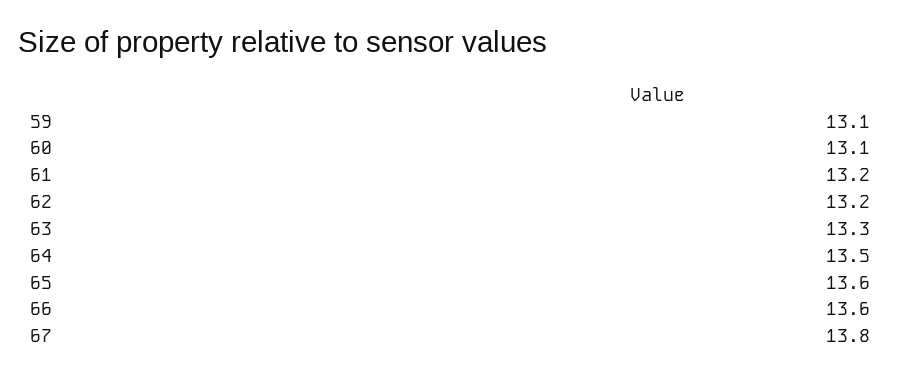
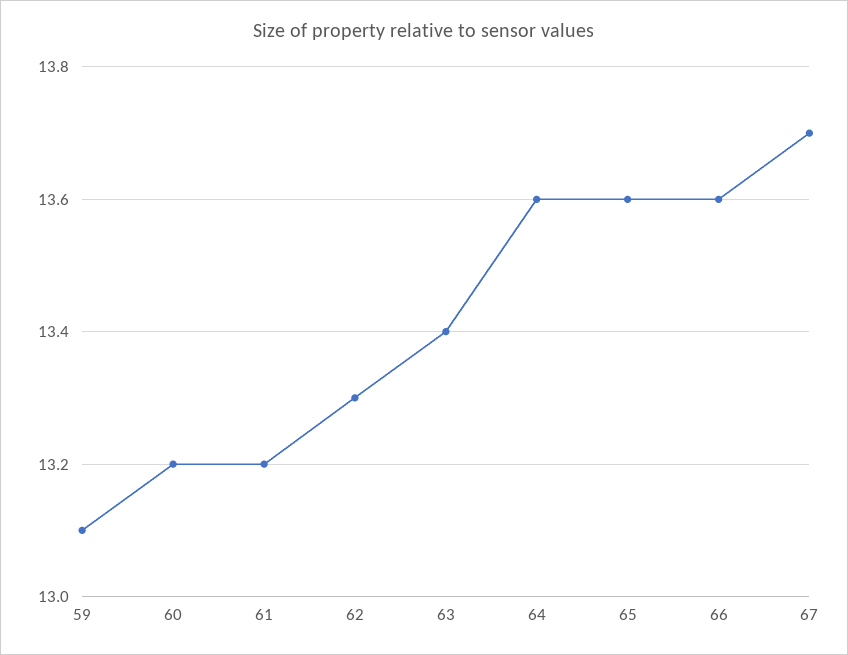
60: 13.1 -> 13.2
62: 13.2 -> 13.3
63: 13.3 -> 13.4
64: 13.5 -> 13.6
67: 13.8 -> 13.7

